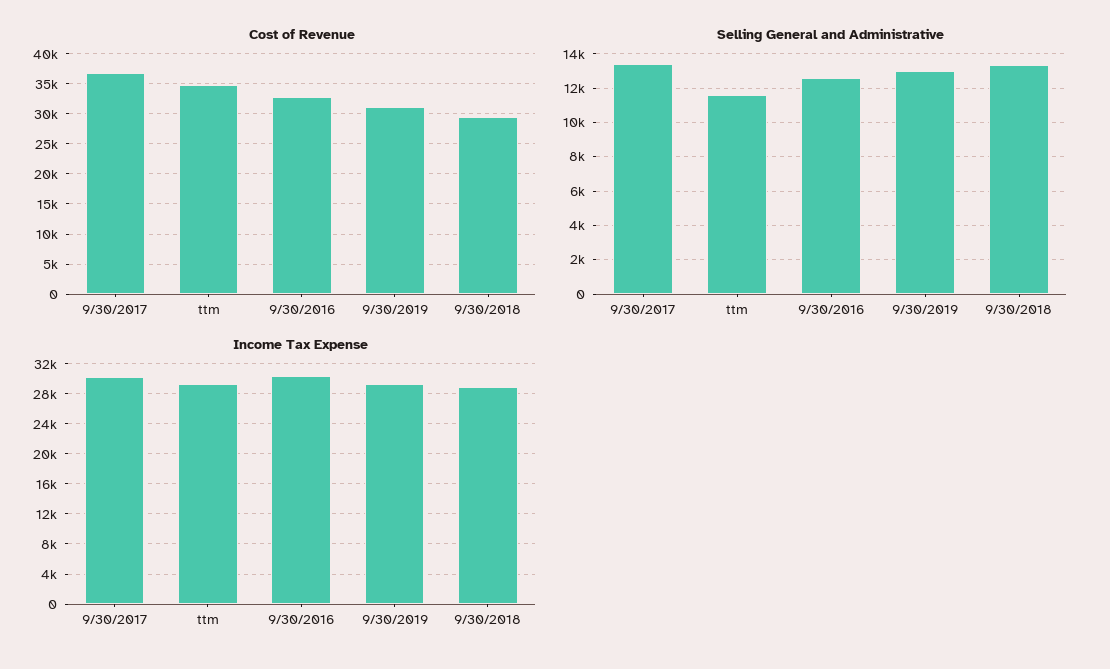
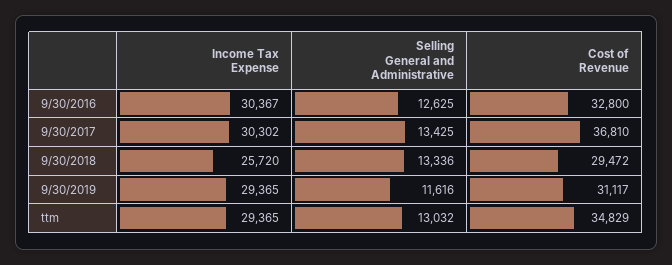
Selling General and Administrative, ttm: 11500 -> 13032
Selling General and Administrative, 9/30/2019: 13000 -> 11616
Income Tax Expense, 9/30/2018: 29000 -> 25720

